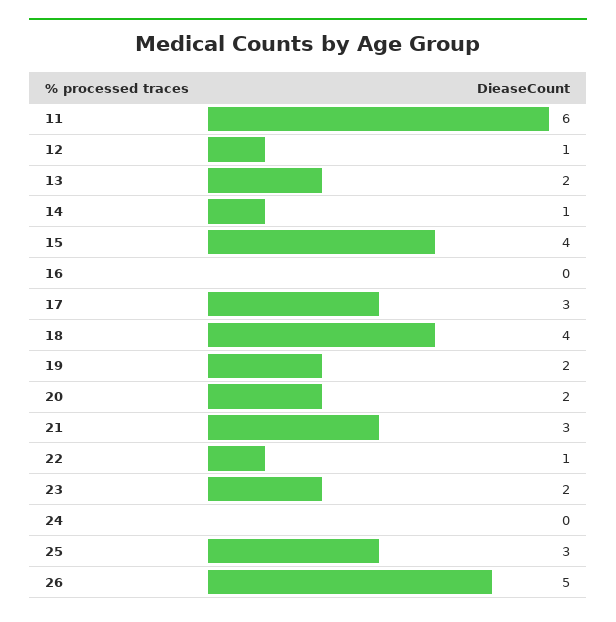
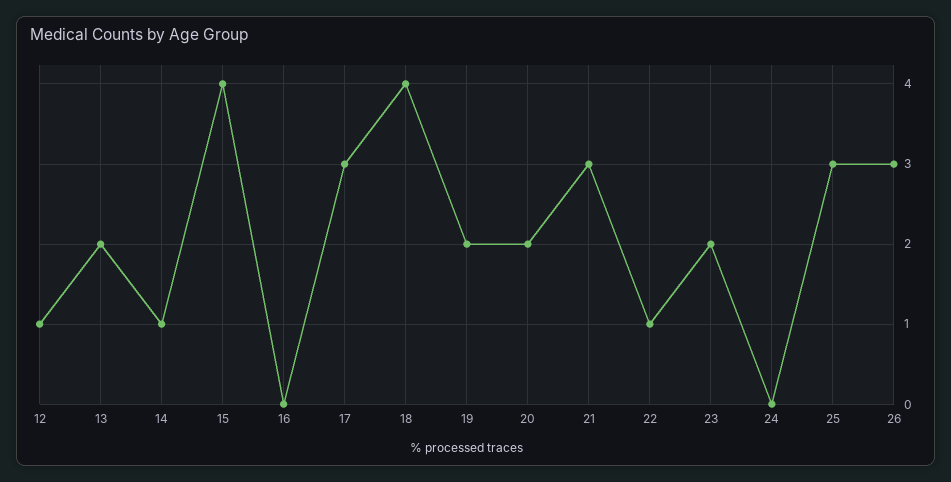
11: 6 -> none
26: 5 -> 3

